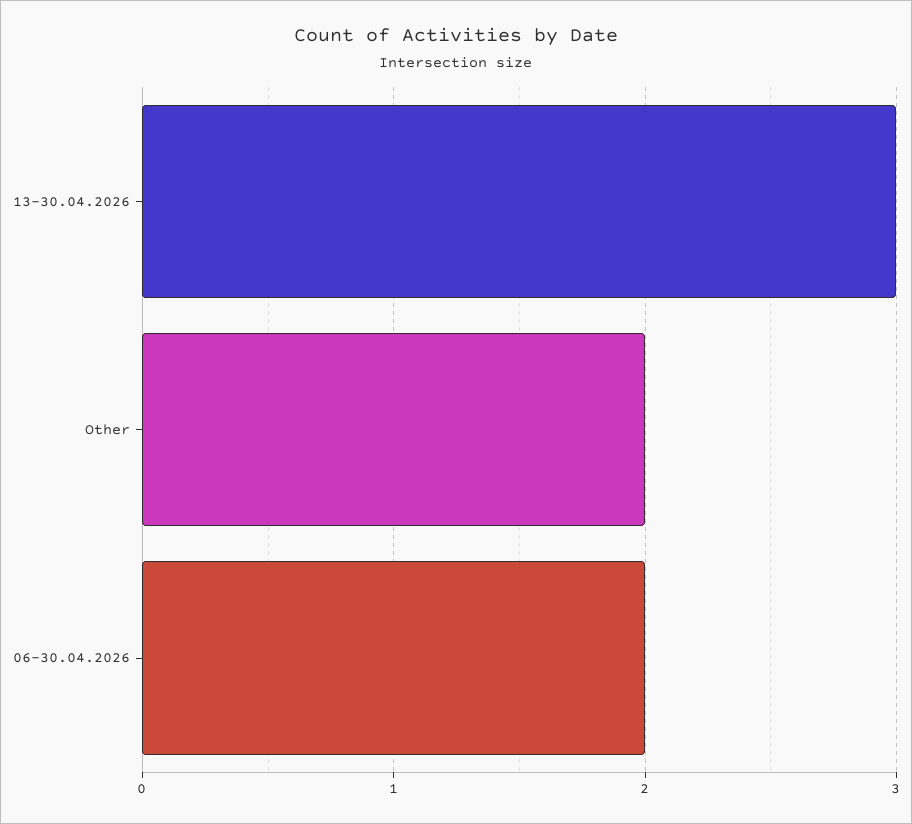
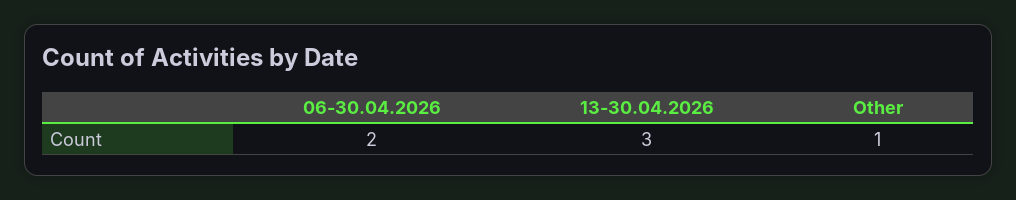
Other: 2 -> 1

